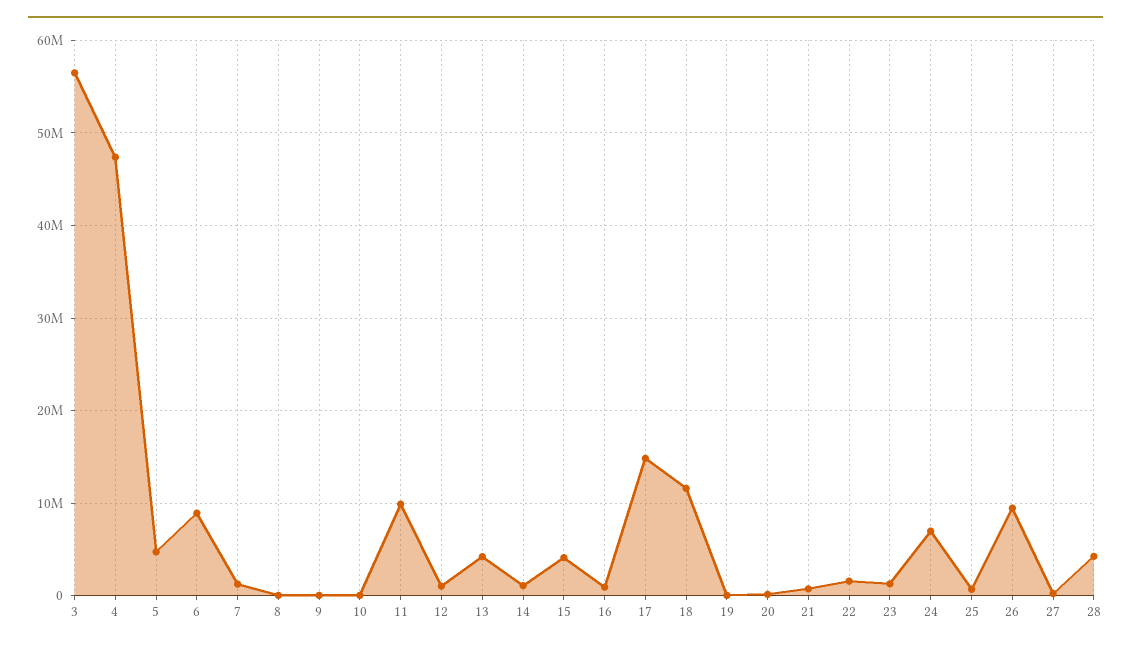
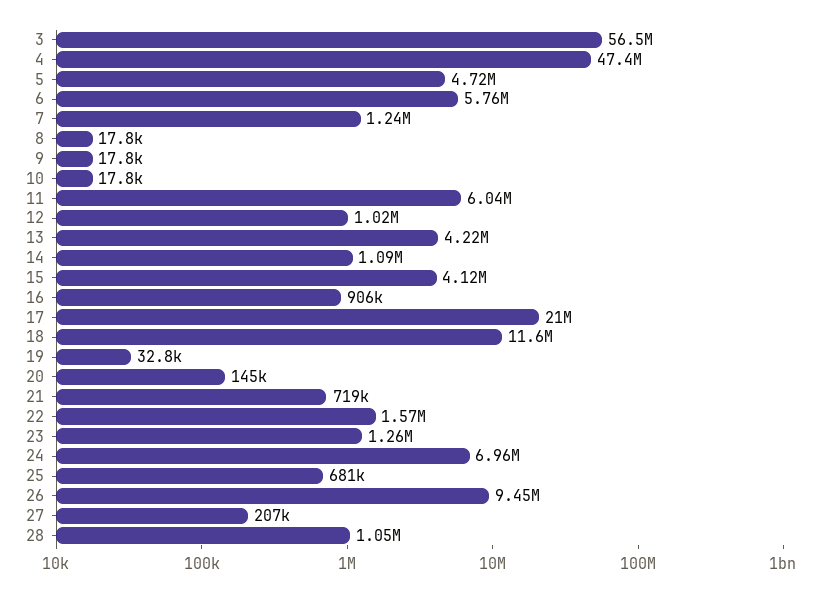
6: 9000000 -> 5760000
11: 10000000 -> 6040000
17: 15000000 -> 21000000
28: 4000000 -> 1050000

